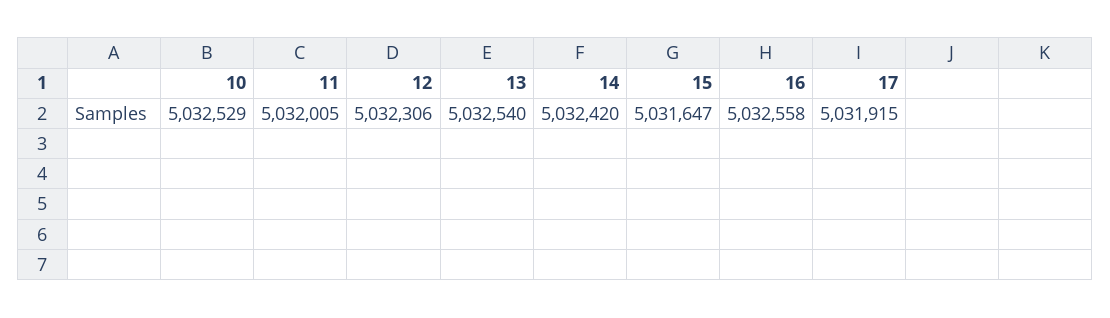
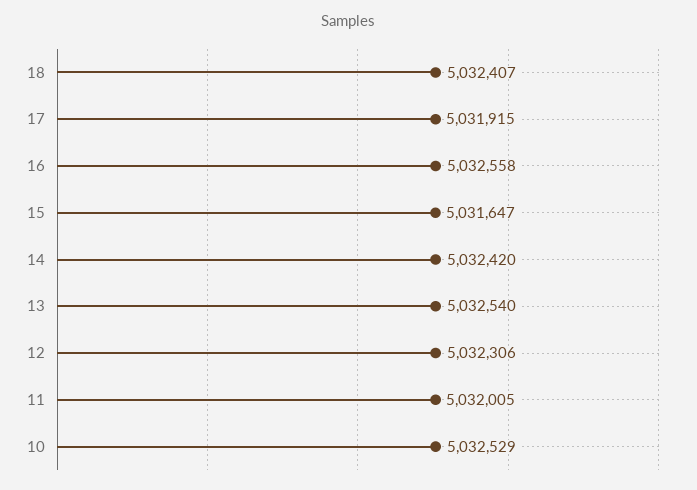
18: none -> 5032407

